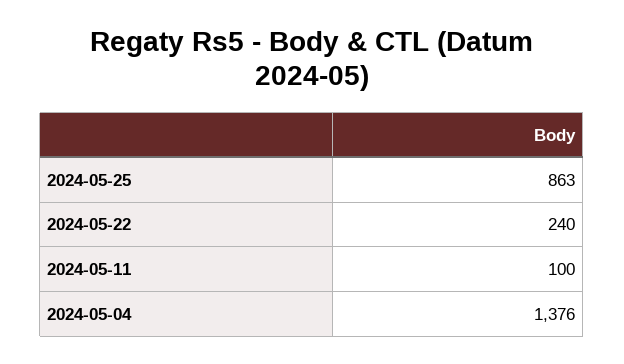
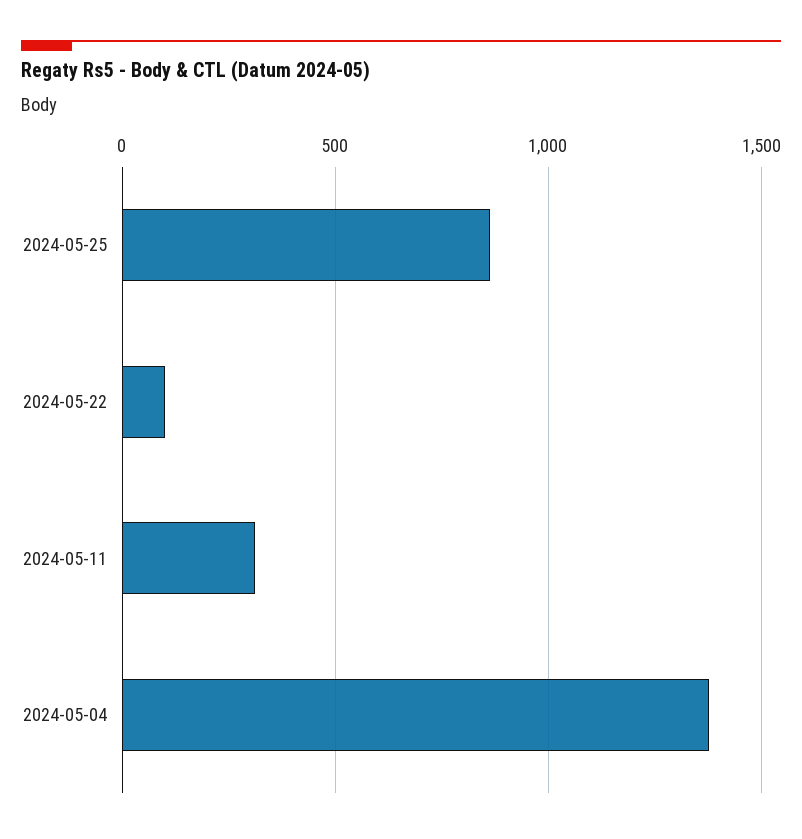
2024-05-22: 240 -> 100
2024-05-11: 100 -> 300

